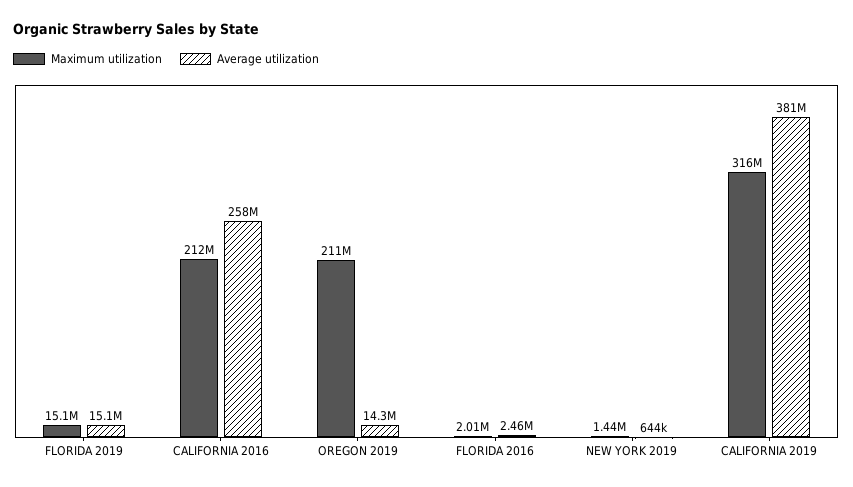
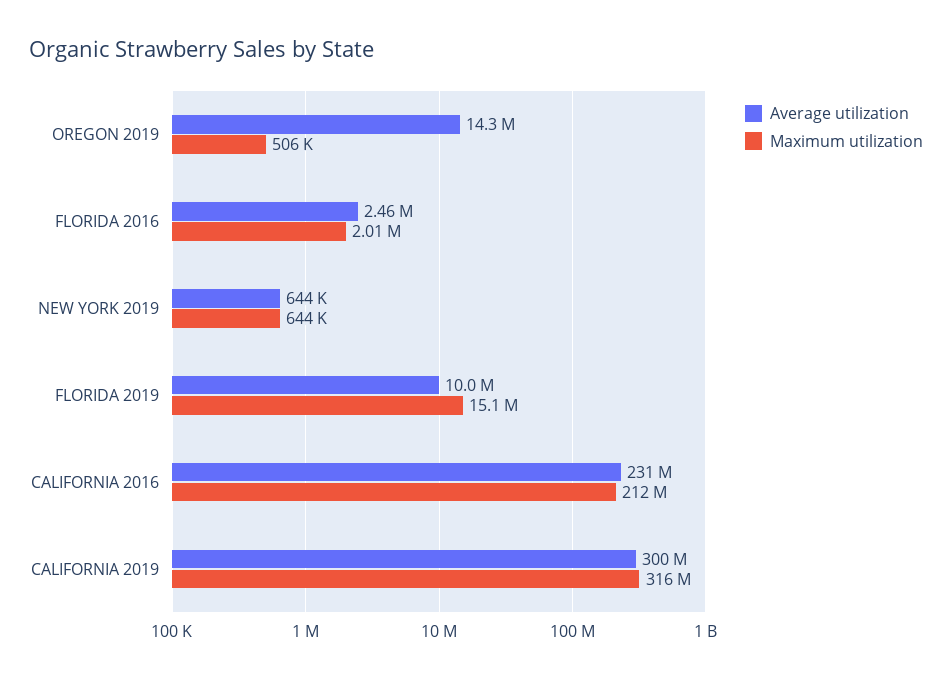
Average utilization, FLORIDA 2019: 15100000 -> 10000000
Average utilization, CALIFORNIA 2016: 258000000 -> 231000000
Maximum utilization, OREGON 2019: 211000000 -> 506000
Maximum utilization, NEW YORK 2019: 1440000 -> 644000
Average utilization, CALIFORNIA 2019: 381000000 -> 300000000

